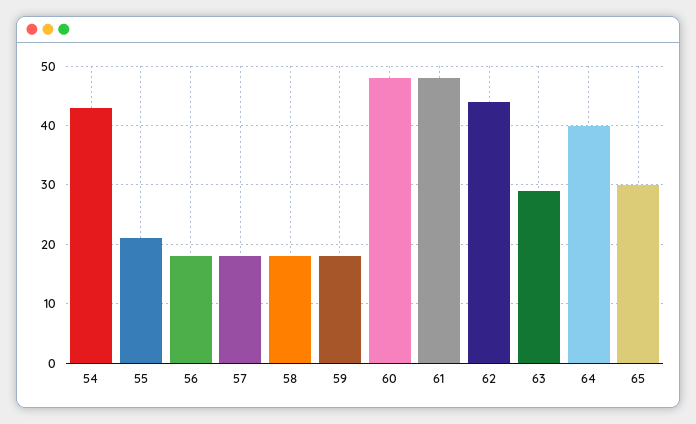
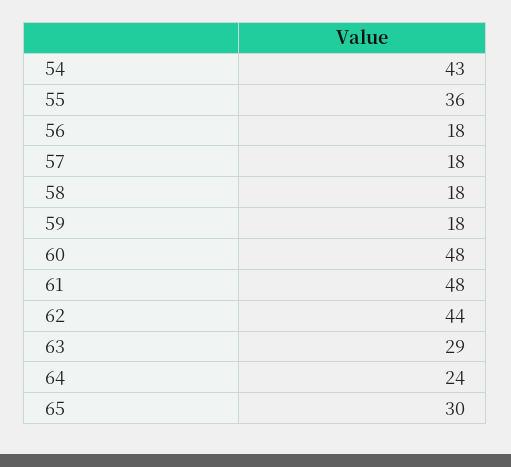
55: 20 -> 36
64: 40 -> 24

